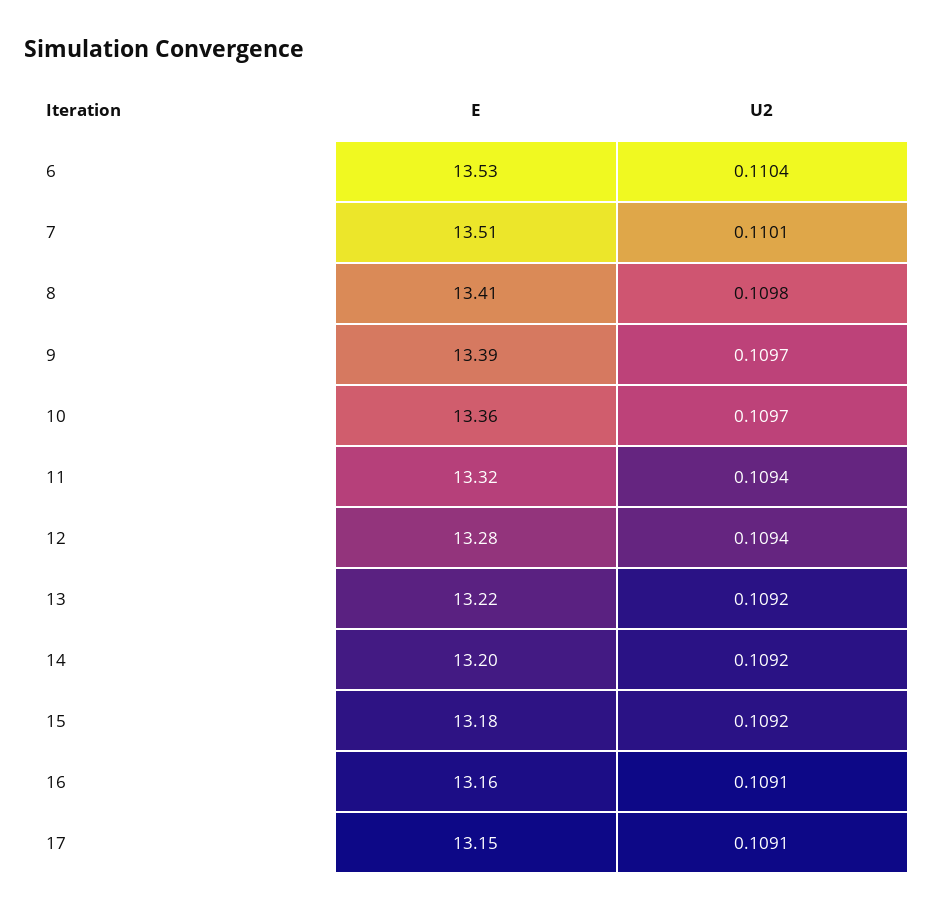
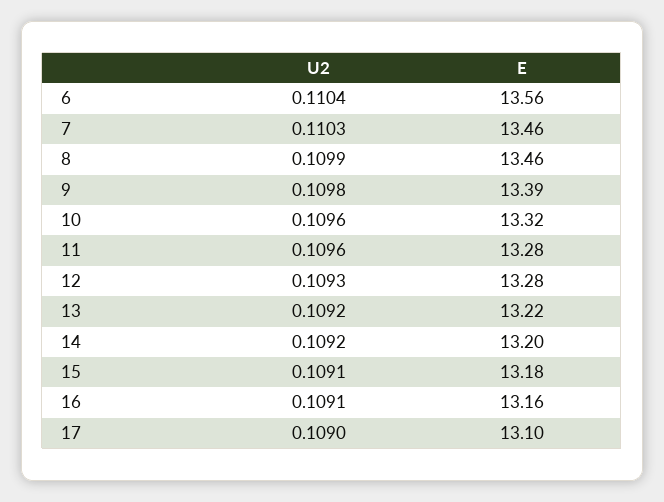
E, 6: 13.53 -> 13.56
E, 7: 13.51 -> 13.46
U2, 7: 0.1101 -> 0.1103
E, 8: 13.41 -> 13.46
U2, 8: 0.1098 -> 0.1099
U2, 9: 0.1097 -> 0.1098
E, 10: 13.36 -> 13.32
U2, 10: 0.1097 -> 0.1096
E, 11: 13.32 -> 13.28
U2, 11: 0.1094 -> 0.1096
U2, 12: 0.1094 -> 0.1093
U2, 15: 0.1092 -> 0.1091
E, 17: 13.15 -> 13.1
U2, 17: 0.1091 -> 0.109

